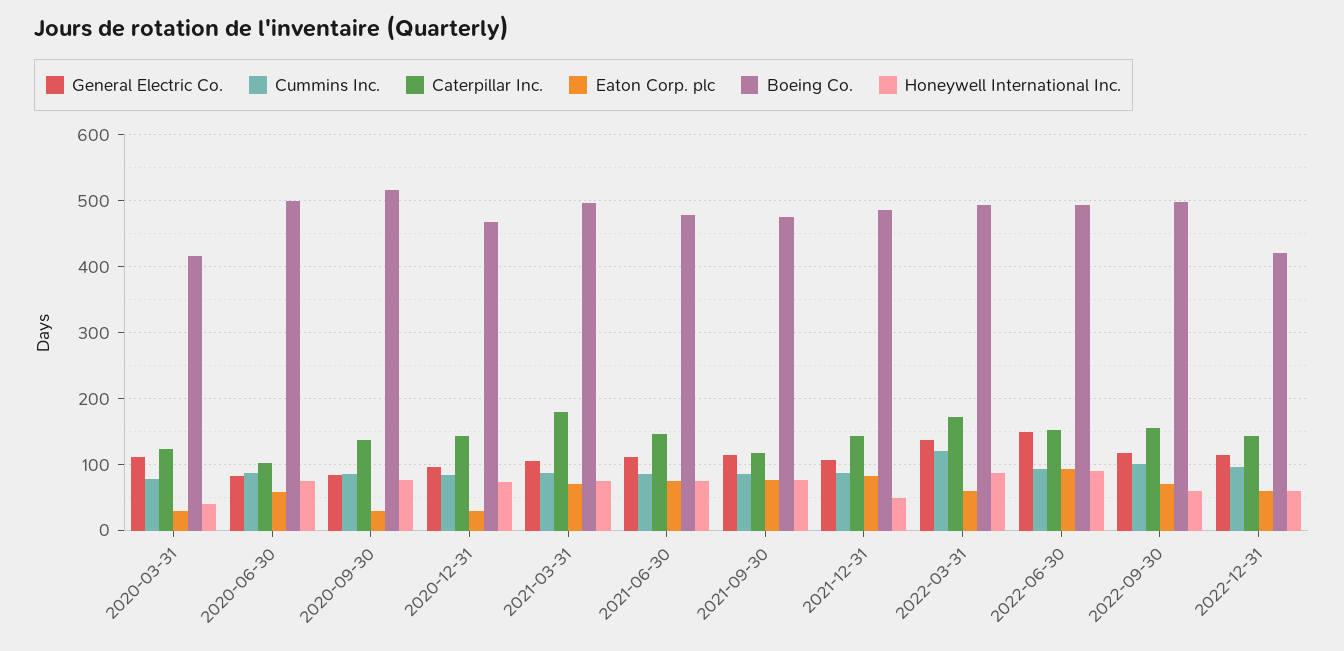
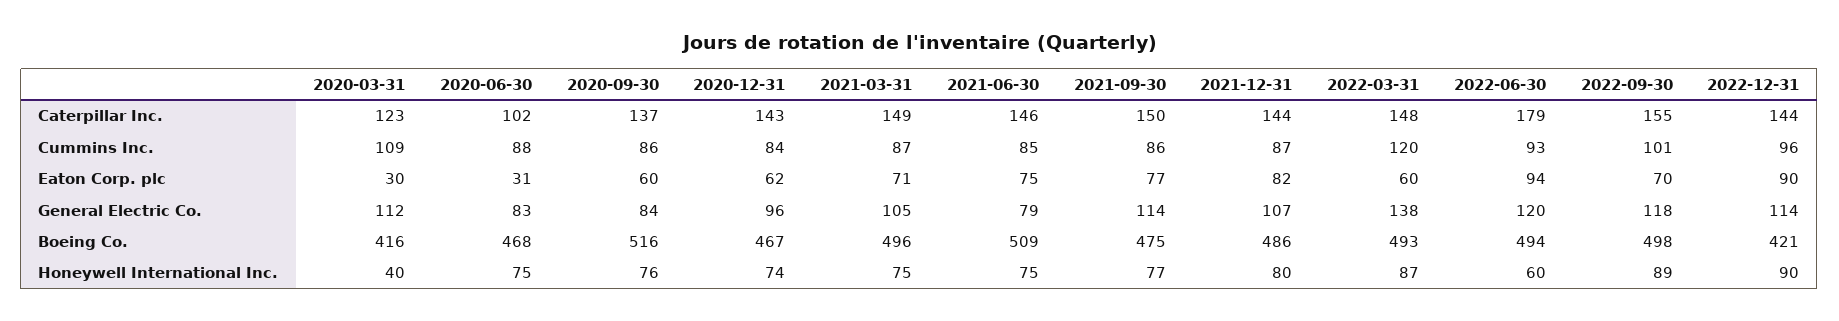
Cummins Inc., 2020-03-31: 80 -> 109
Eaton Corp. plc, 2020-06-30: 60 -> 31
Boeing Co., 2020-06-30: 500 -> 468
Eaton Corp. plc, 2020-09-30: 30 -> 60
Eaton Corp. plc, 2020-12-31: 30 -> 62
Caterpillar Inc., 2021-03-31: 180 -> 149
General Electric Co., 2021-06-30: 110 -> 79
Boeing Co., 2021-06-30: 480 -> 509
Caterpillar Inc., 2021-09-30: 120 -> 150
Honeywell International Inc., 2021-12-31: 50 -> 80
Caterpillar Inc., 2022-03-31: 170 -> 148
General Electric Co., 2022-06-30: 150 -> 120
Caterpillar Inc., 2022-06-30: 150 -> 179
Honeywell International Inc., 2022-06-30: 90 -> 60
Honeywell International Inc., 2022-09-30: 60 -> 89
Eaton Corp. plc, 2022-12-31: 60 -> 90
Honeywell International Inc., 2022-12-31: 60 -> 90

